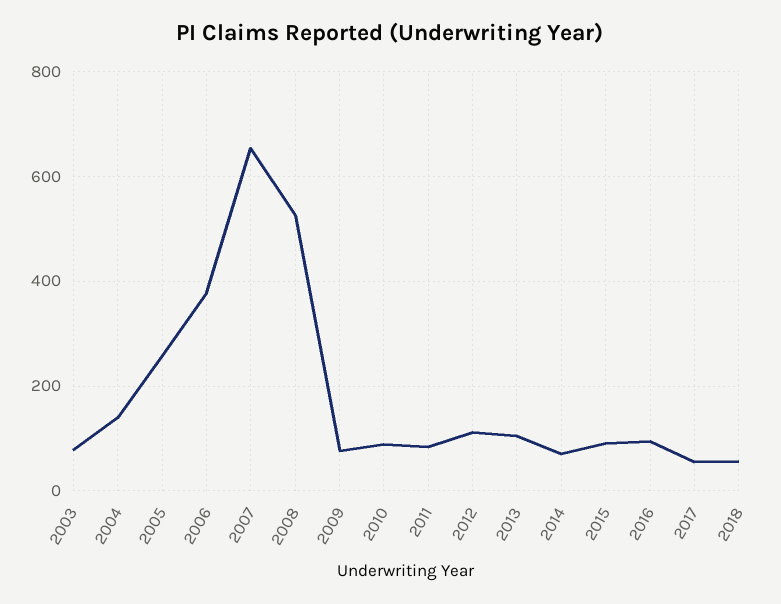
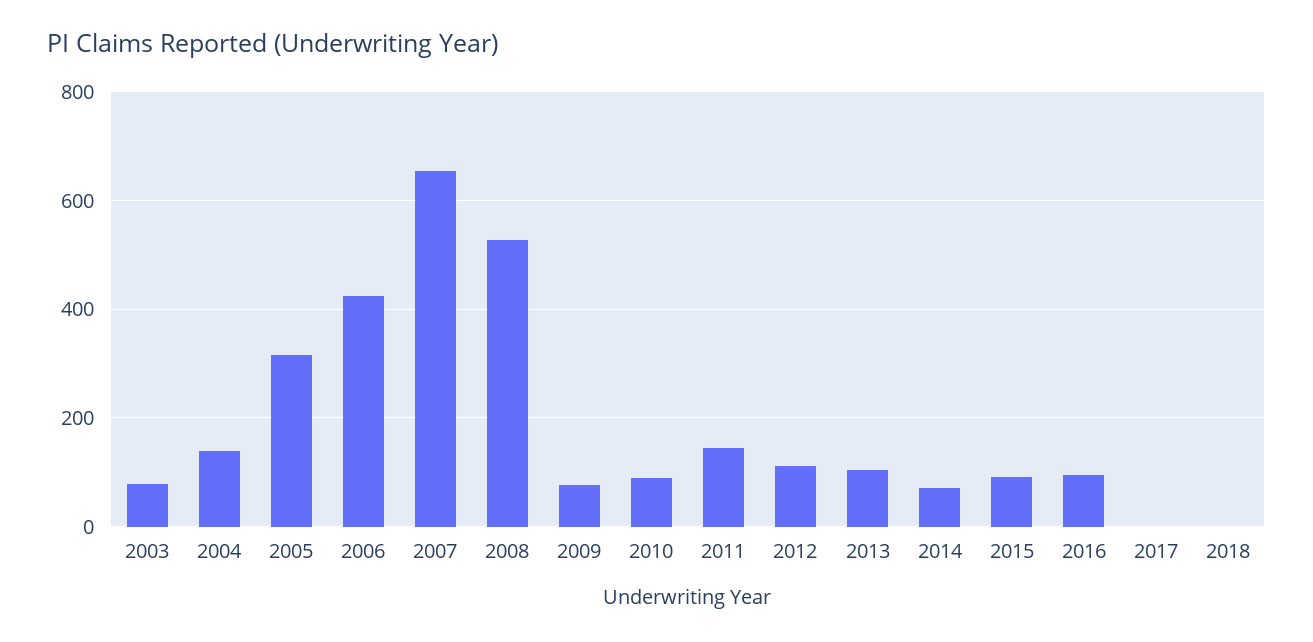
2005: 260 -> 320
2006: 380 -> 420
2011: 80 -> 140
2017: 60 -> 0
2018: 60 -> 0

